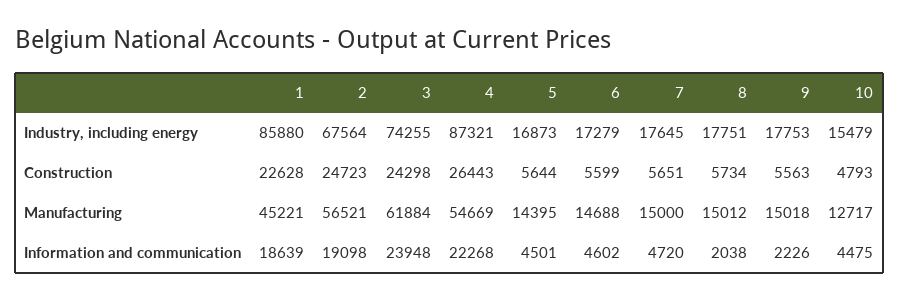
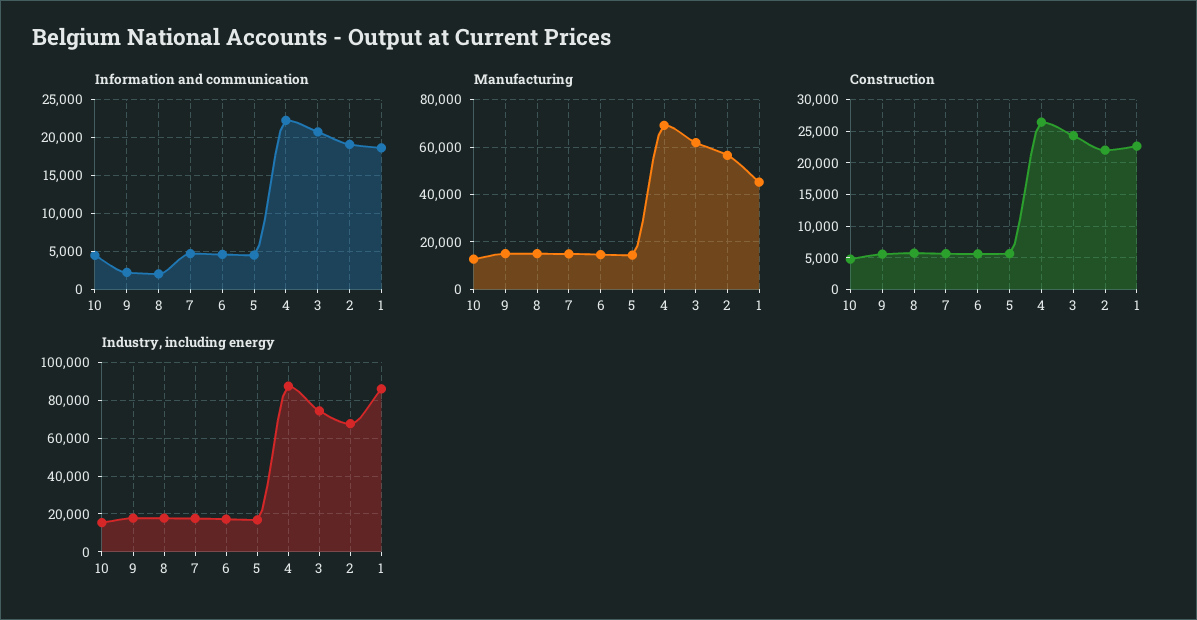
Construction, 2: 24723 -> 22000
Manufacturing, 4: 54669 -> 70000
Information and communication, 3: 23948 -> 21000

